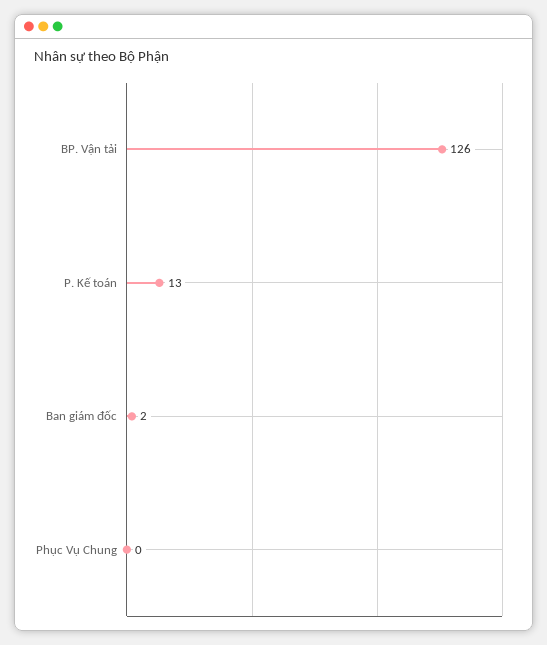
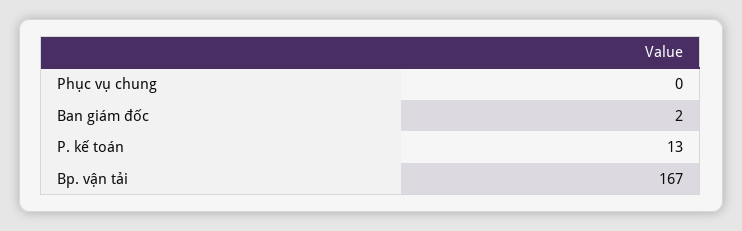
BP. Vận tải: 126 -> 167

